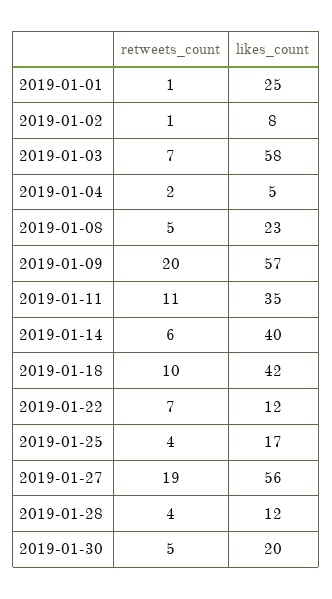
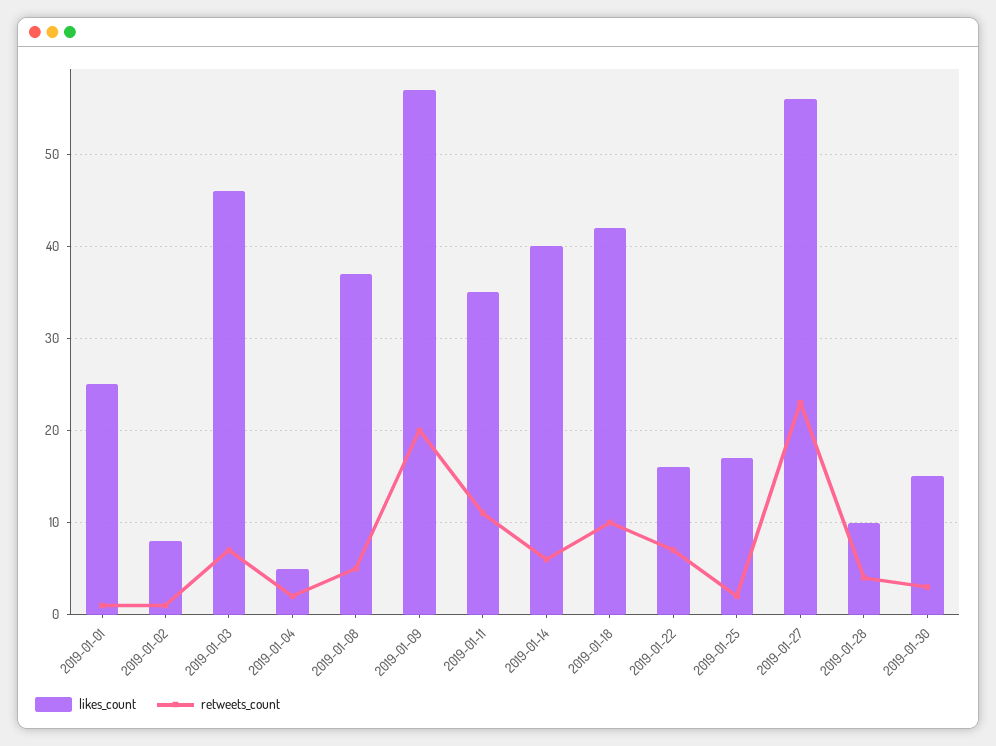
likes_count, 2019-01-03: 58 -> 46
likes_count, 2019-01-08: 23 -> 37
likes_count, 2019-01-22: 12 -> 16
retweets_count, 2019-01-25: 4 -> 2
retweets_count, 2019-01-27: 19 -> 23
likes_count, 2019-01-28: 12 -> 10
retweets_count, 2019-01-30: 5 -> 3
likes_count, 2019-01-30: 20 -> 15

